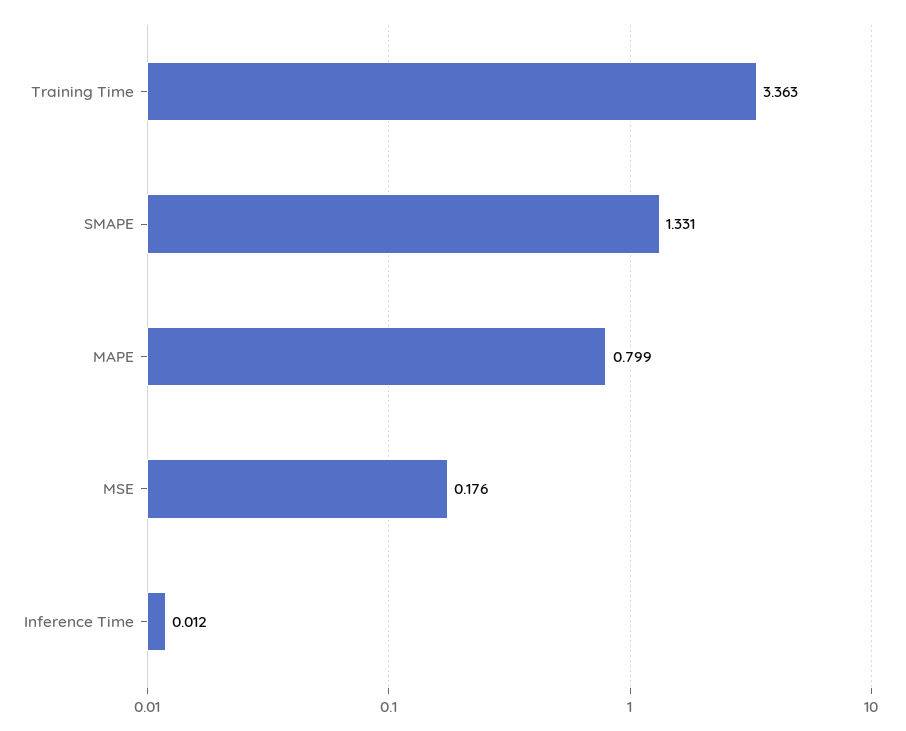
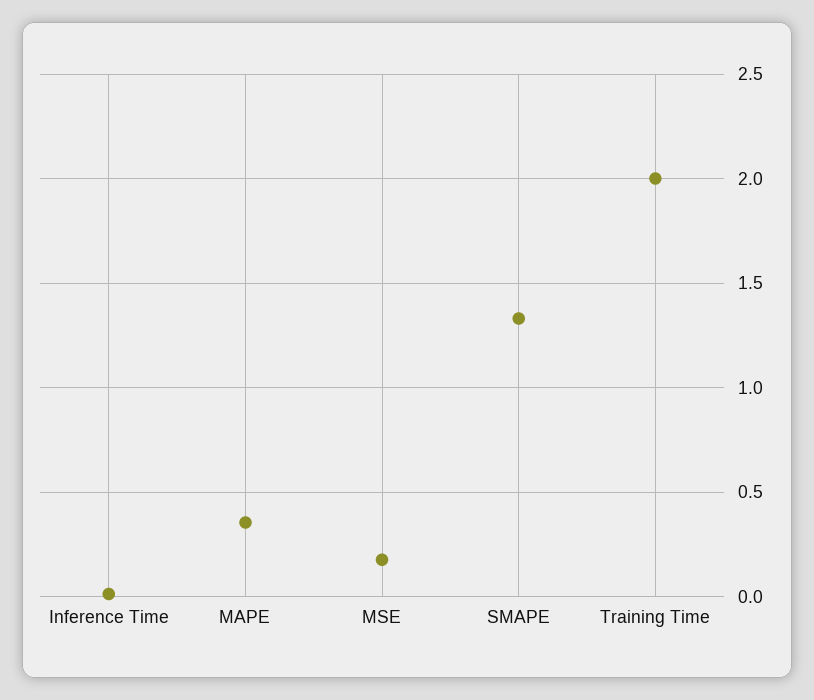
Training Time: 3.363 -> 2
MAPE: 0.799 -> 0.35

